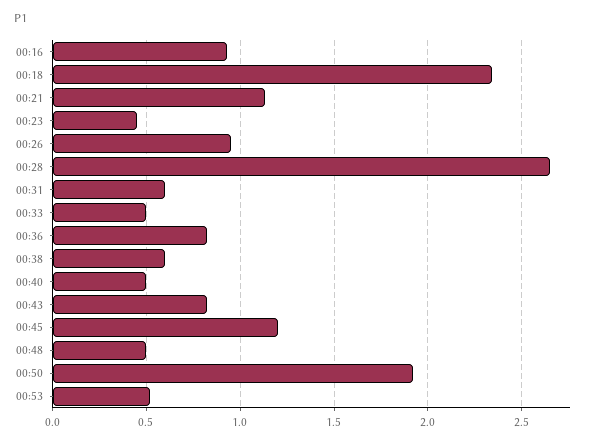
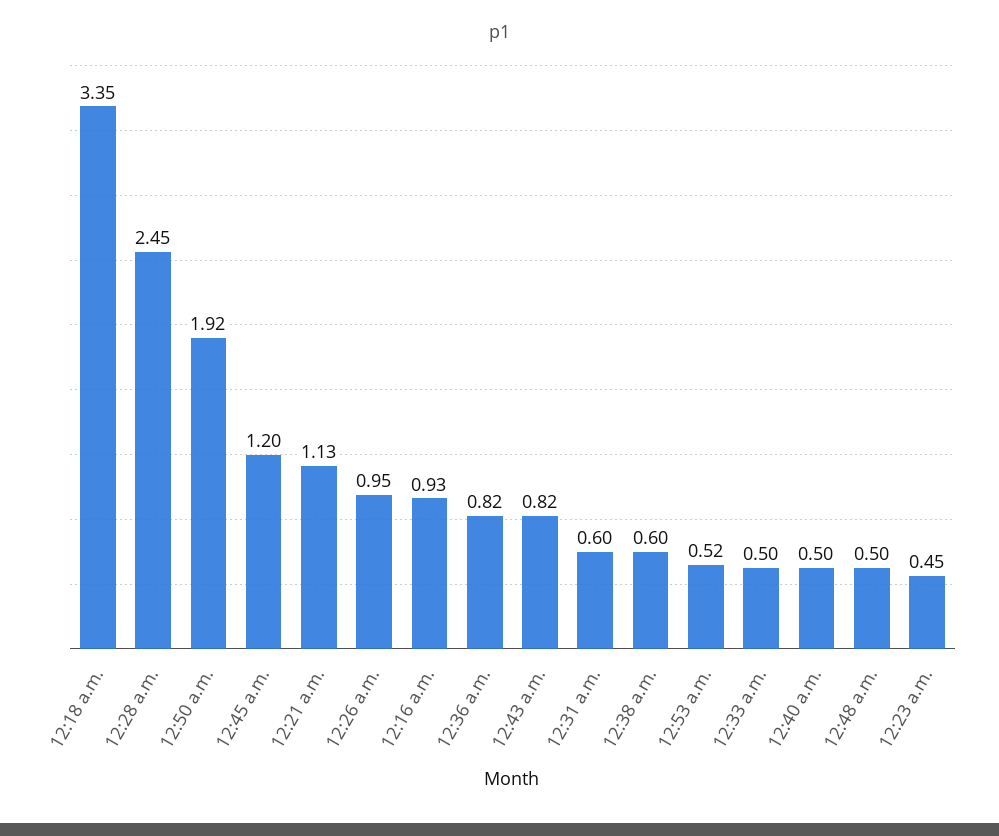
00:18: 2.35 -> 3.35
00:28: 2.65 -> 2.45

